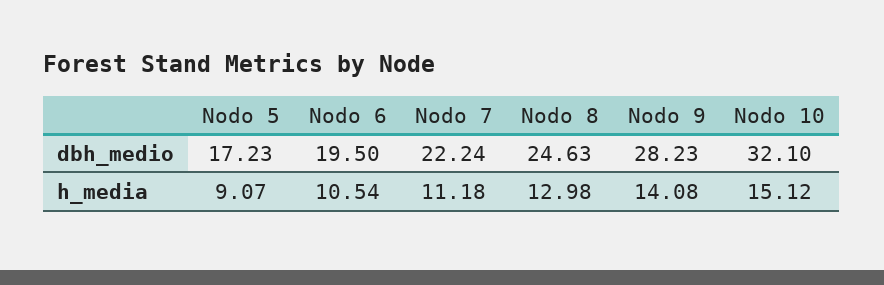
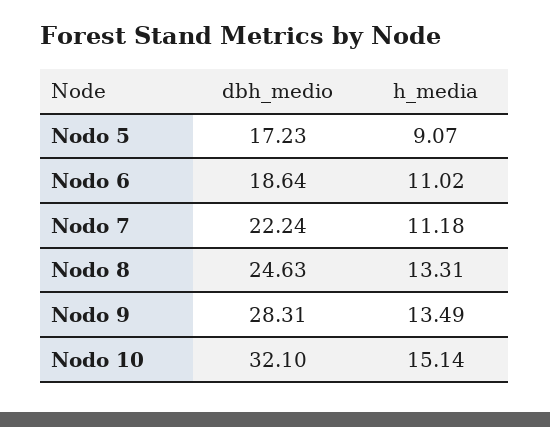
Nodo 6, dbh_medio: 19.5 -> 18.64
Nodo 9, dbh_medio: 28.23 -> 28.31
Nodo 6, h_media: 10.54 -> 11.02
Nodo 8, h_media: 12.98 -> 13.31
Nodo 9, h_media: 14.08 -> 13.49
Nodo 10, h_media: 15.12 -> 15.14

